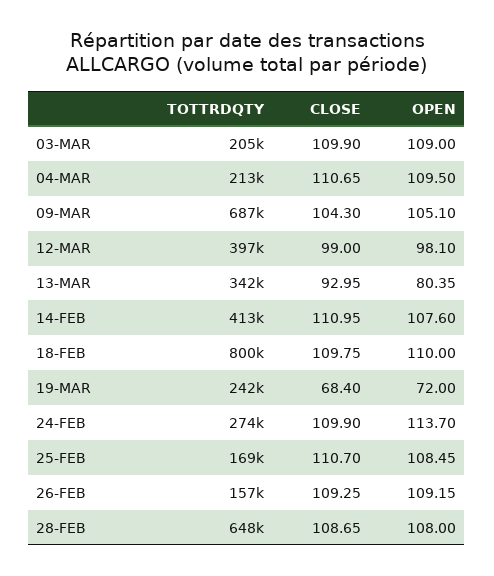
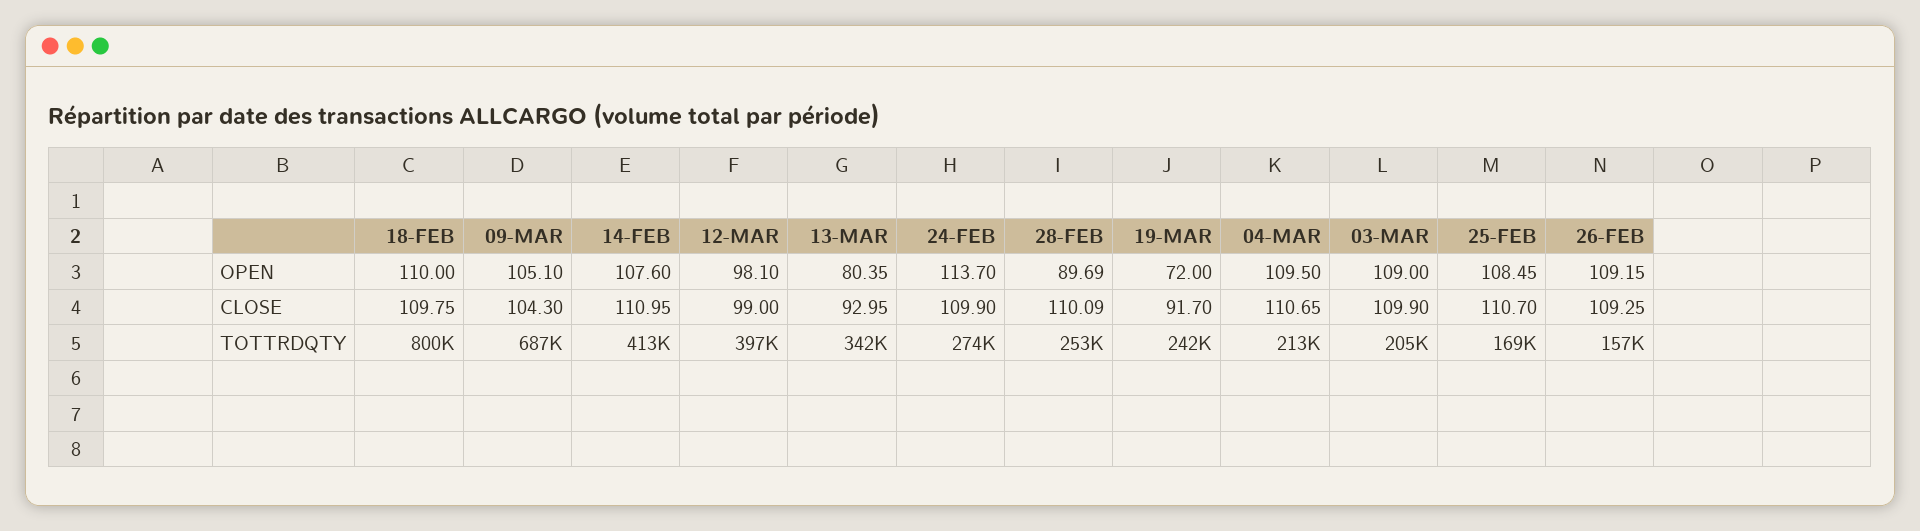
CLOSE, 19-MAR: 68.4 -> 91.7
TOTTRDQTY, 28-FEB: 648000 -> 253000
CLOSE, 28-FEB: 108.65 -> 110.09
OPEN, 28-FEB: 108 -> 89.69

